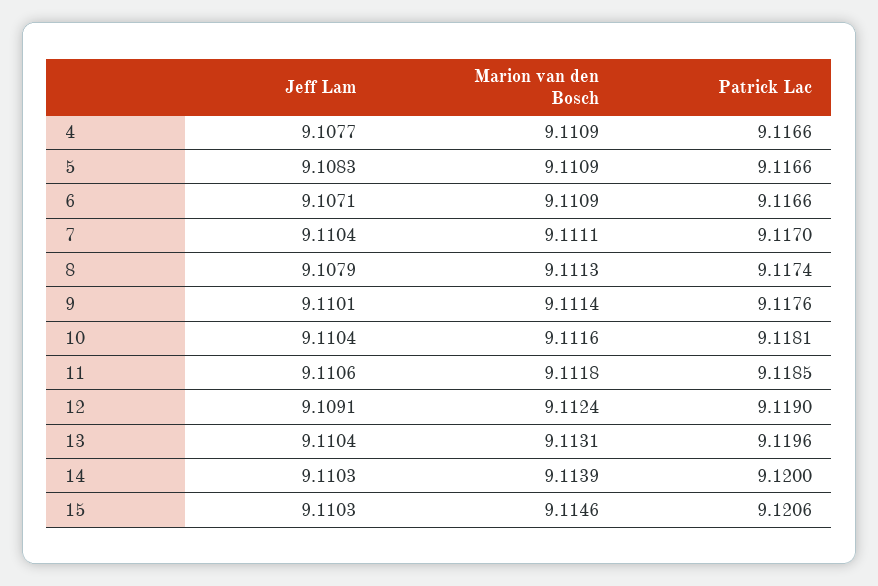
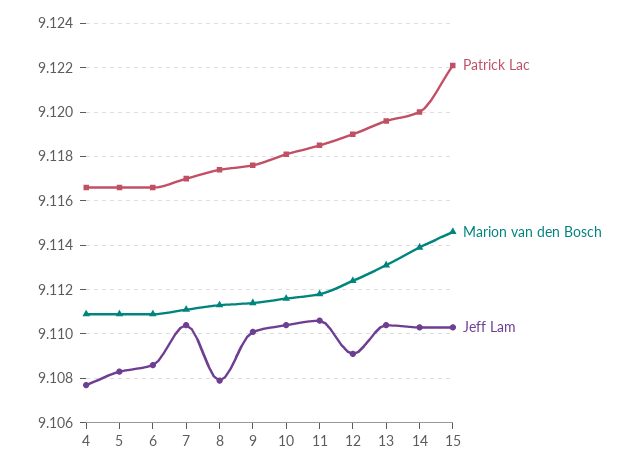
Jeff Lam, 6: 9.1071 -> 9.1085
Patrick Lac, 15: 9.1206 -> 9.122

